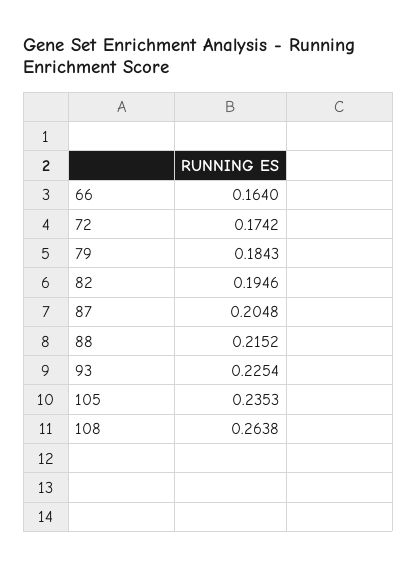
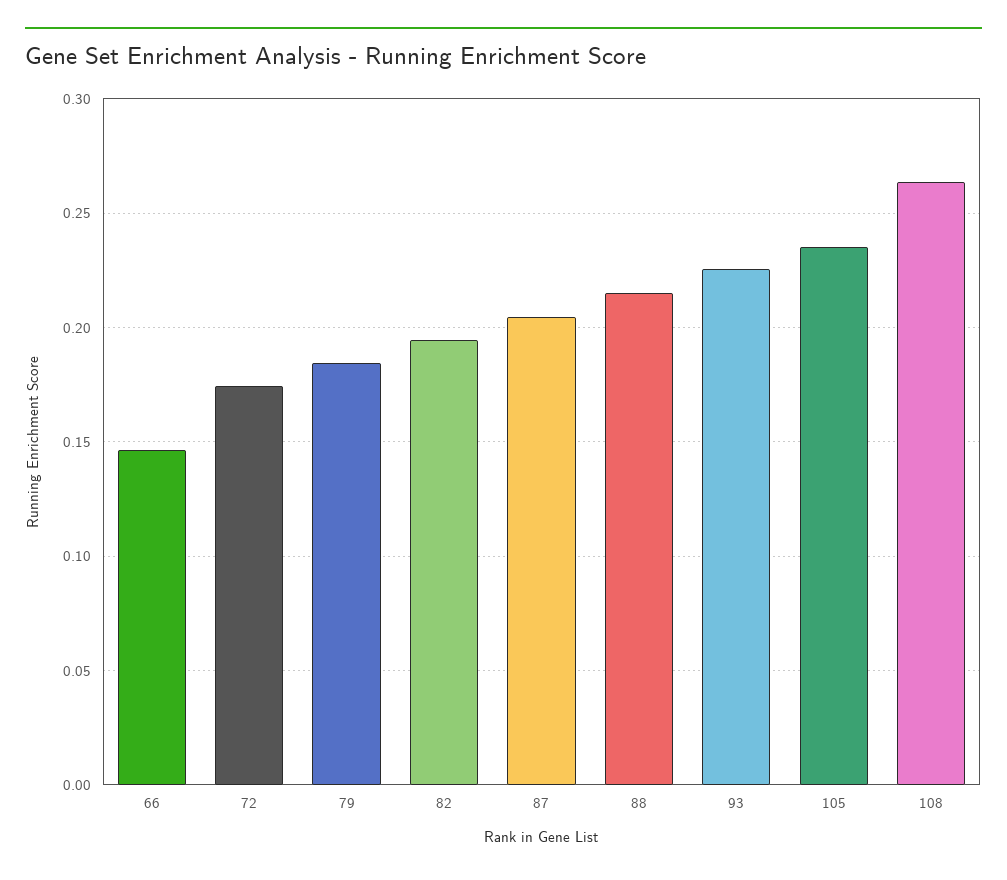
66: 0.164 -> 0.145

